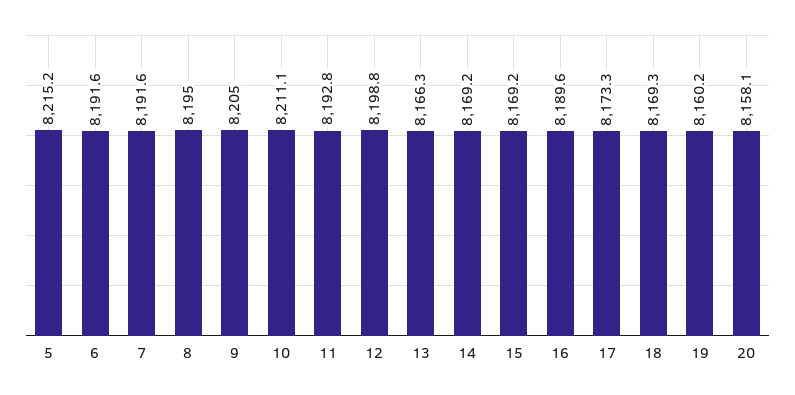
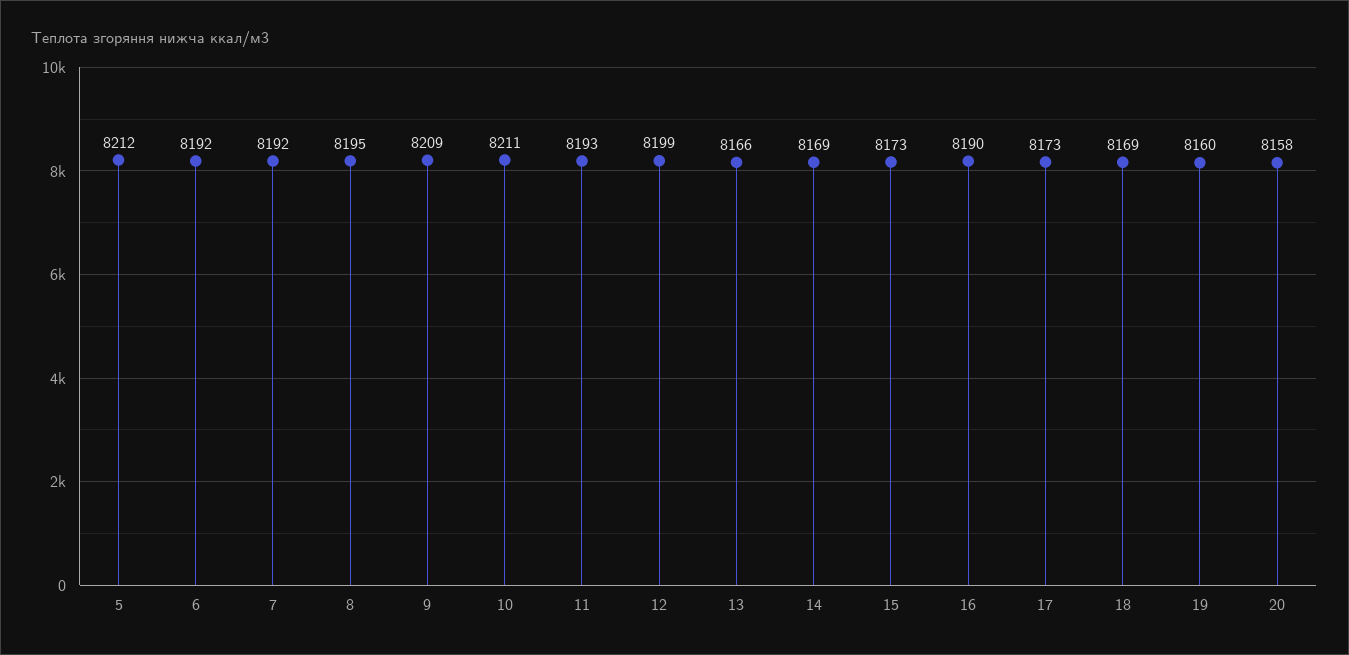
5: 8215.2 -> 8212
9: 8205 -> 8209
15: 8169.2 -> 8173

